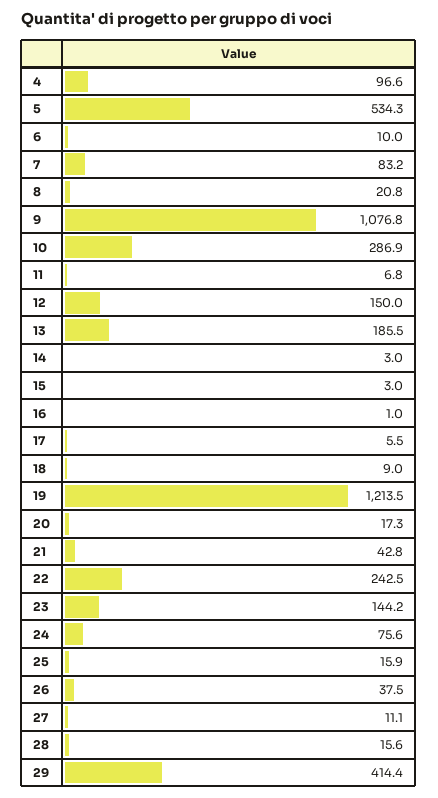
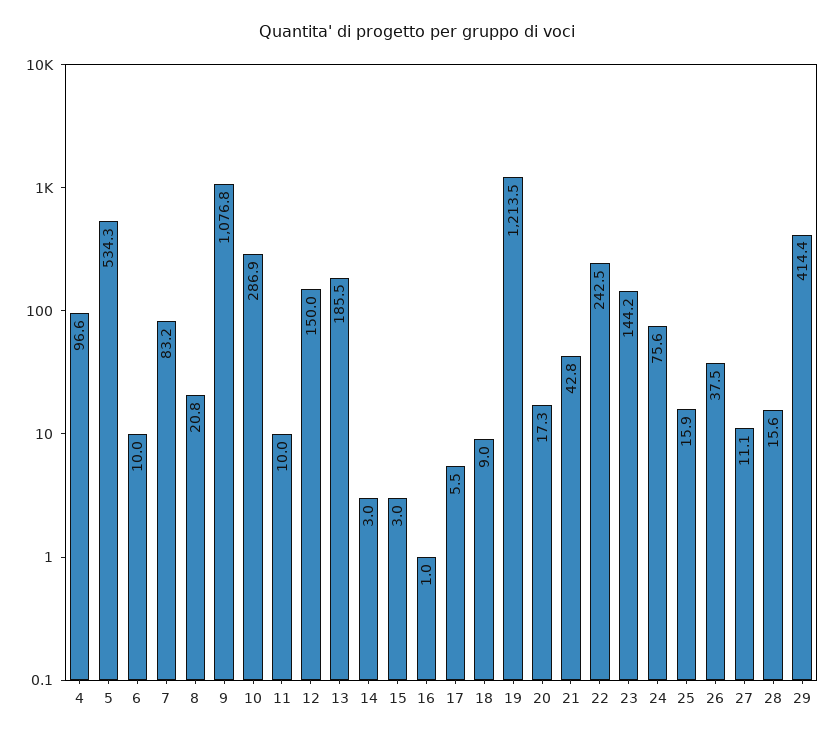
11: 6.8 -> 10

